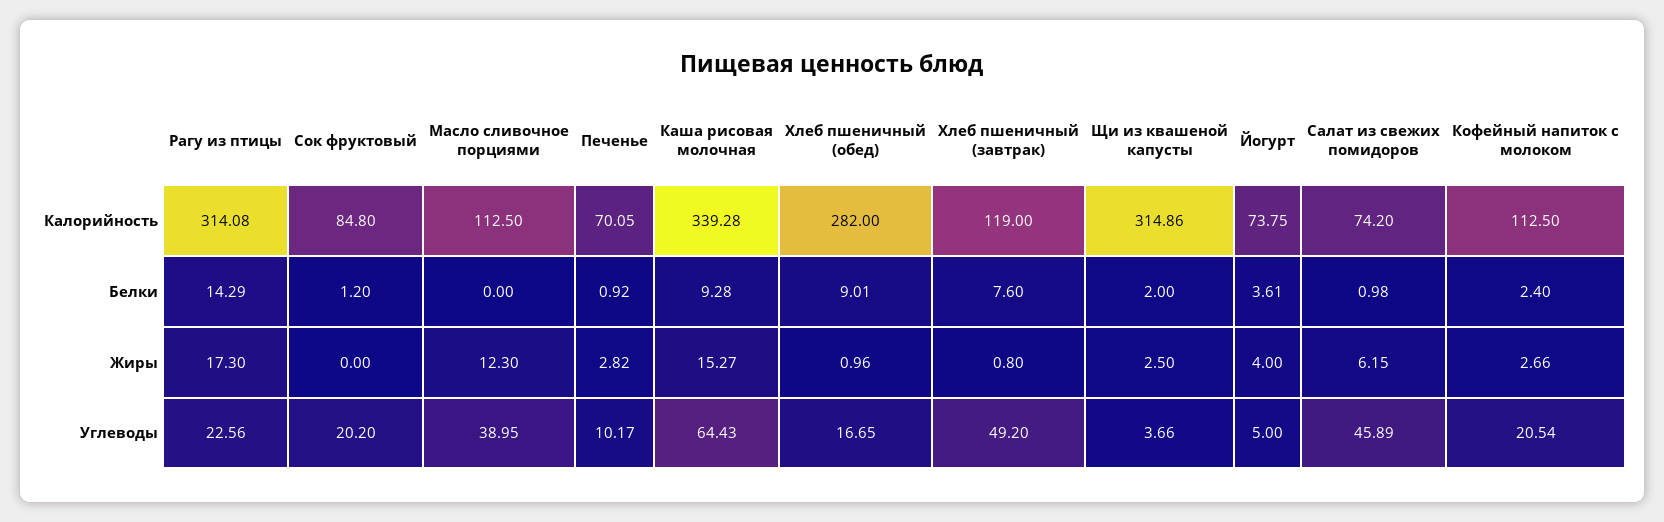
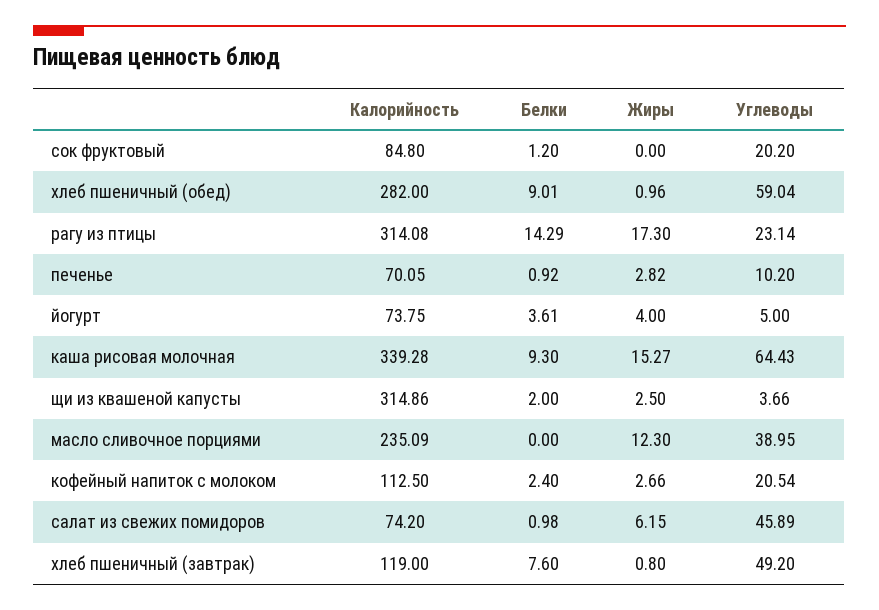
Масло сливочное порциями, Калорийность: 112.5 -> 235.09
Каша рисовая молочная, Белки: 9.28 -> 9.3
Рагу из птицы, Углеводы: 22.56 -> 23.14
Печенье, Углеводы: 10.17 -> 10.2
Хлеб пшеничный (обед), Углеводы: 16.65 -> 59.04

